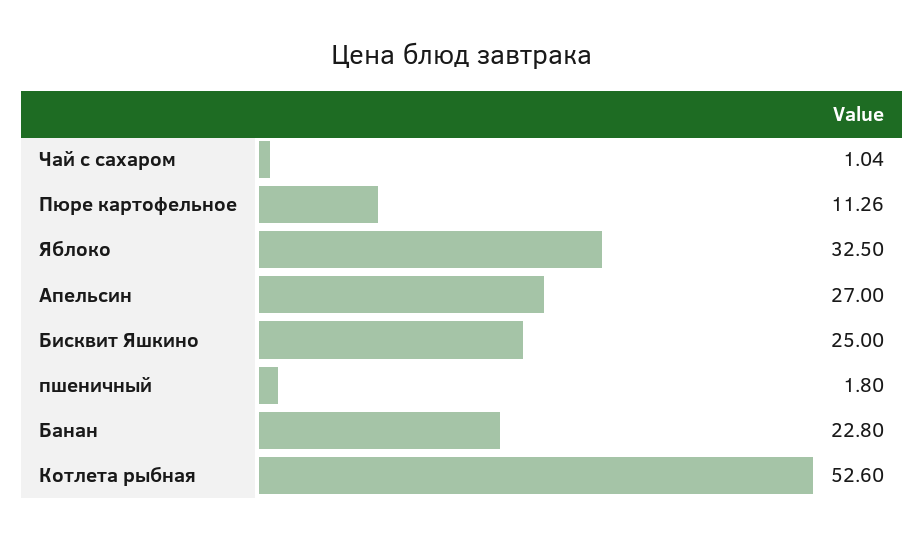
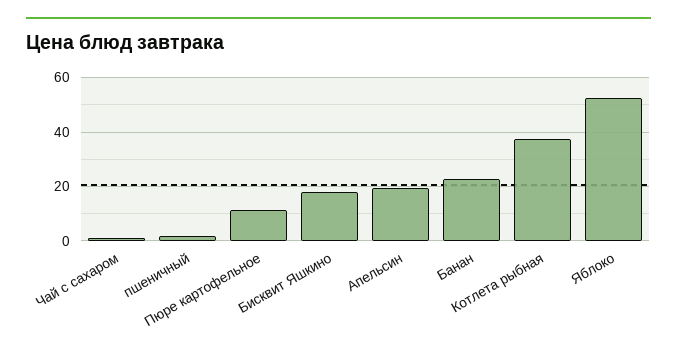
Яблоко: 32.5 -> 52.5
Апельсин: 27 -> 20
Бисквит Яшкино: 25 -> 17.5
Котлета рыбная: 52.6 -> 37.5

